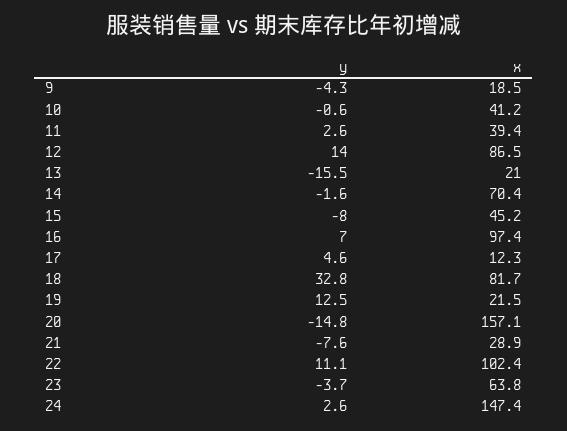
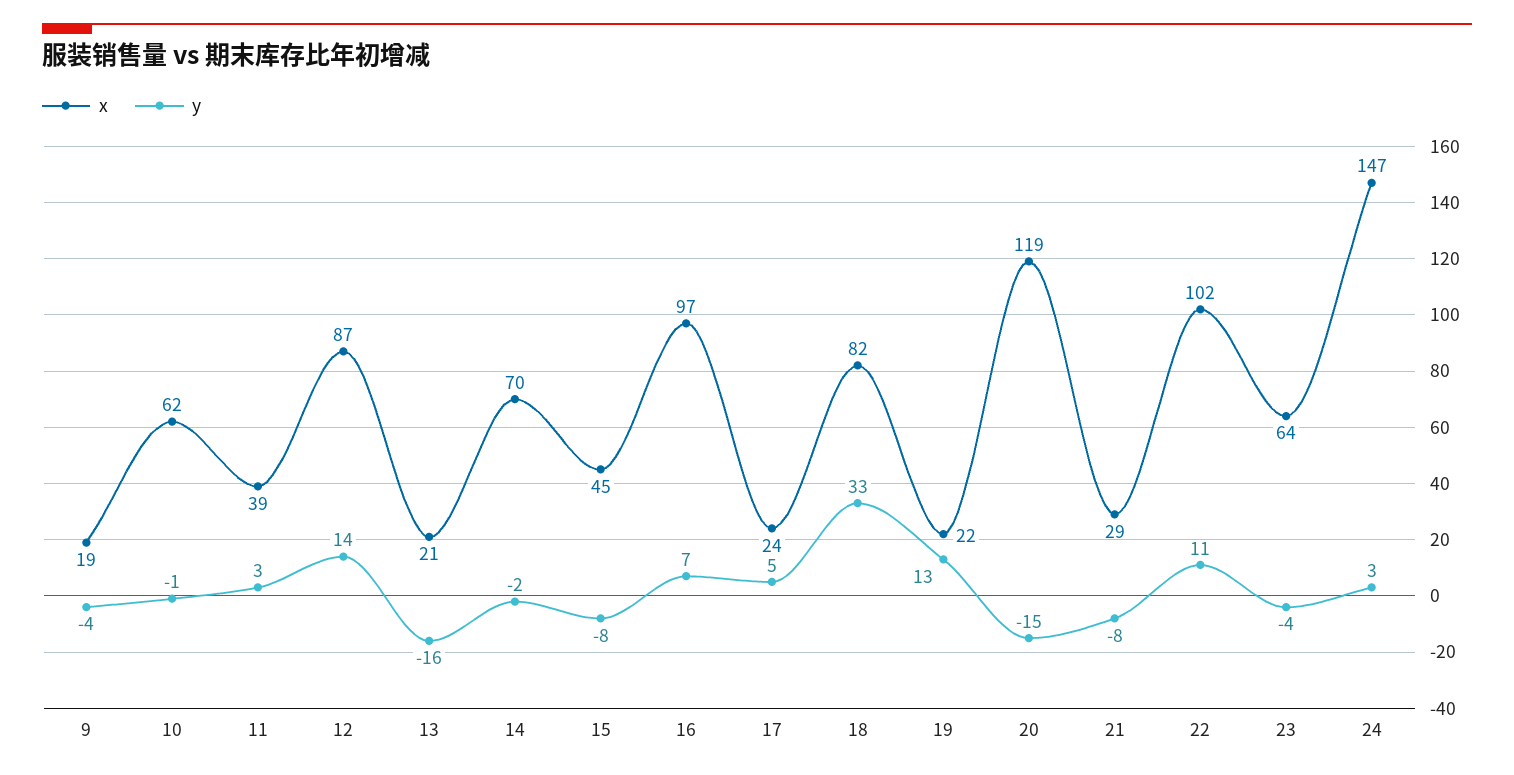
x, 10: 41.2 -> 62
x, 17: 12.3 -> 24
x, 20: 157.1 -> 119

